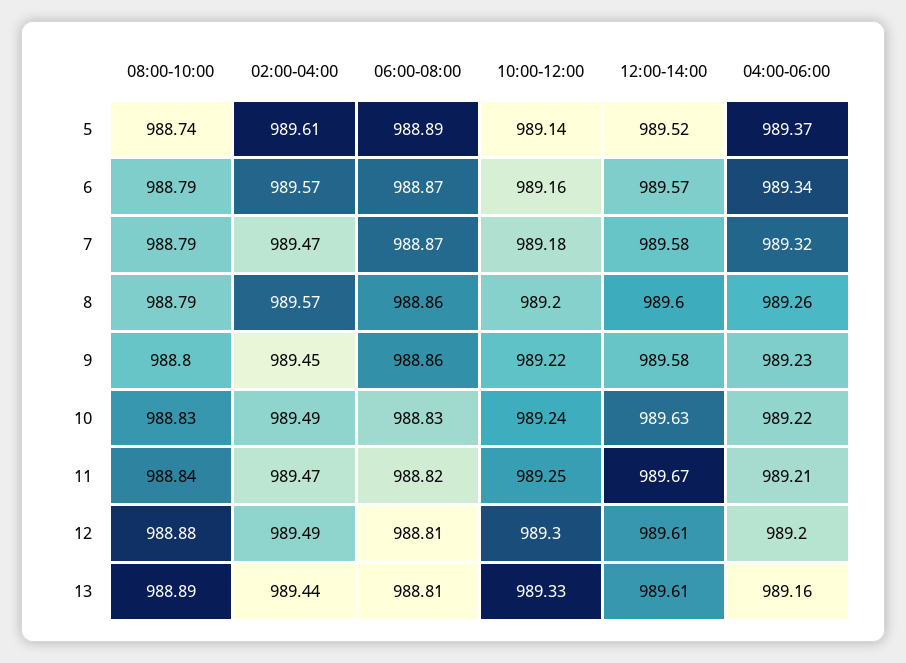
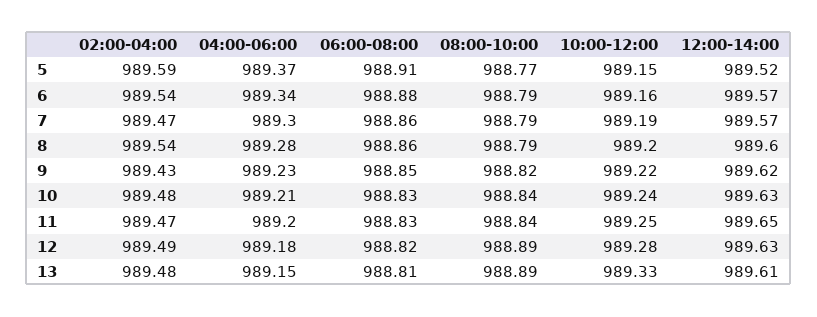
08:00-10:00, 5: 988.74 -> 988.77
02:00-04:00, 5: 989.61 -> 989.59
06:00-08:00, 5: 988.89 -> 988.91
10:00-12:00, 5: 989.14 -> 989.15
02:00-04:00, 6: 989.57 -> 989.54
06:00-08:00, 6: 988.87 -> 988.88
06:00-08:00, 7: 988.87 -> 988.86
10:00-12:00, 7: 989.18 -> 989.19
12:00-14:00, 7: 989.58 -> 989.57
04:00-06:00, 7: 989.32 -> 989.3
02:00-04:00, 8: 989.57 -> 989.54
04:00-06:00, 8: 989.26 -> 989.28
08:00-10:00, 9: 988.8 -> 988.82
02:00-04:00, 9: 989.45 -> 989.43
06:00-08:00, 9: 988.86 -> 988.85
12:00-14:00, 9: 989.58 -> 989.62
08:00-10:00, 10: 988.83 -> 988.84
02:00-04:00, 10: 989.49 -> 989.48
04:00-06:00, 10: 989.22 -> 989.21
06:00-08:00, 11: 988.82 -> 988.83
12:00-14:00, 11: 989.67 -> 989.65
04:00-06:00, 11: 989.21 -> 989.2
08:00-10:00, 12: 988.88 -> 988.89
06:00-08:00, 12: 988.81 -> 988.82
10:00-12:00, 12: 989.3 -> 989.28
12:00-14:00, 12: 989.61 -> 989.63
04:00-06:00, 12: 989.2 -> 989.18
02:00-04:00, 13: 989.44 -> 989.48
04:00-06:00, 13: 989.16 -> 989.15

